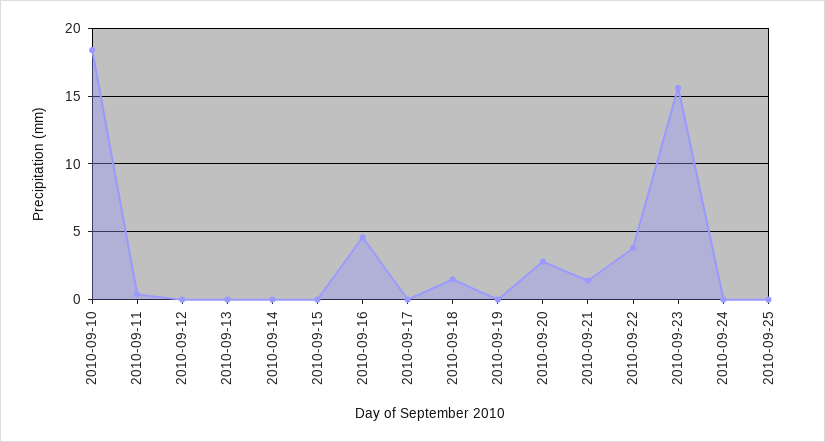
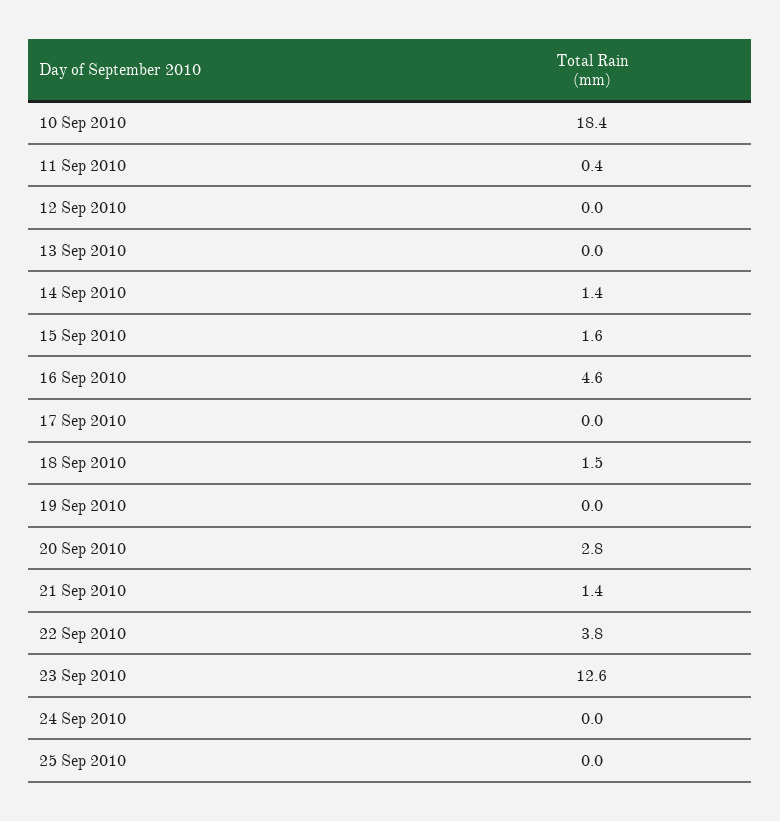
2010-09-14: 0 -> 1.4
2010-09-15: 0 -> 1.6
2010-09-23: 15.5 -> 12.6

